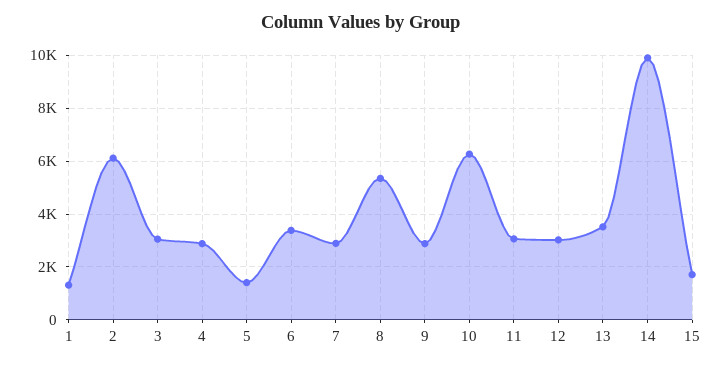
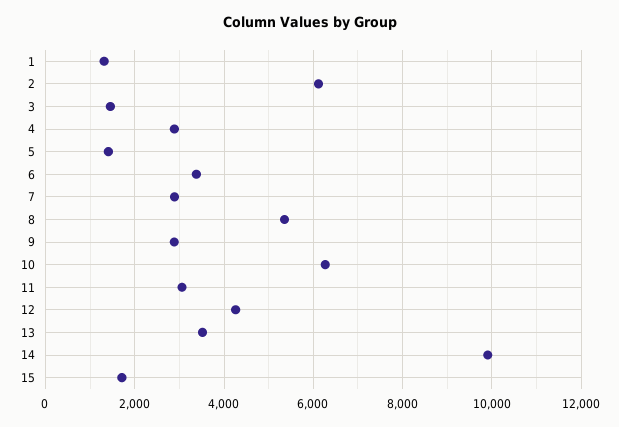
3: 3000 -> 1400
12: 3000 -> 4200

